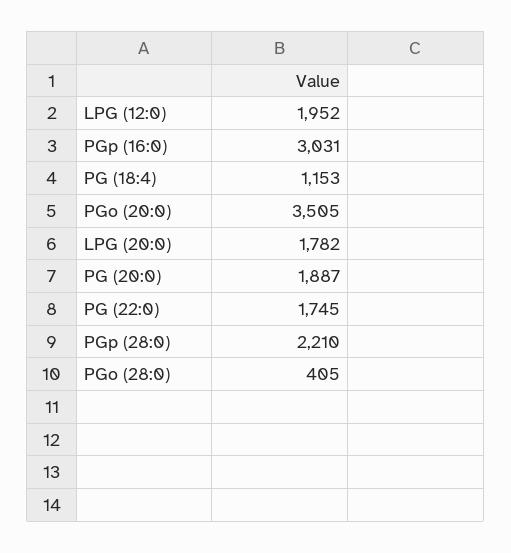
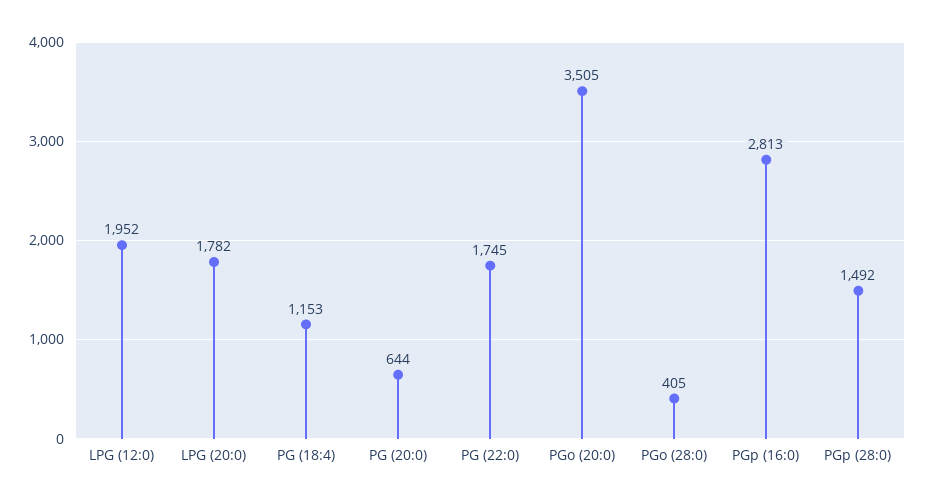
PGp (16:0): 3031 -> 2813
PG (20:0): 1887 -> 644
PGp (28:0): 2210 -> 1492

